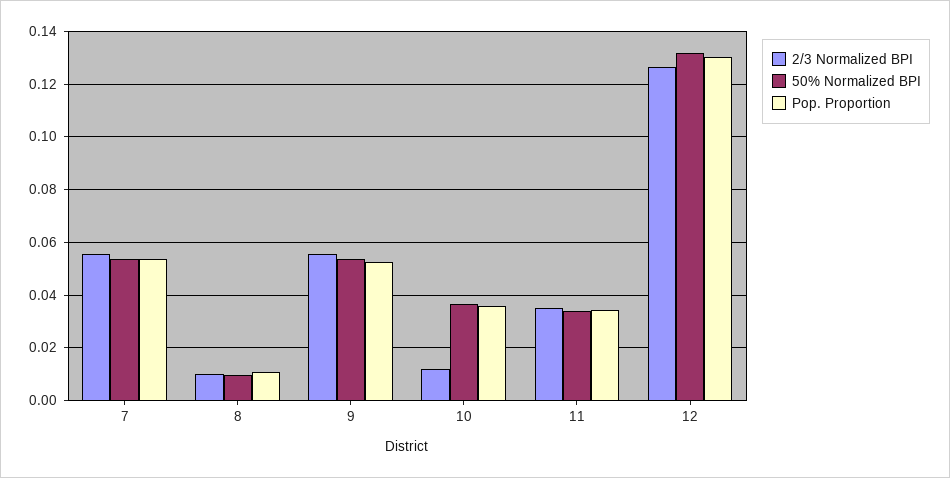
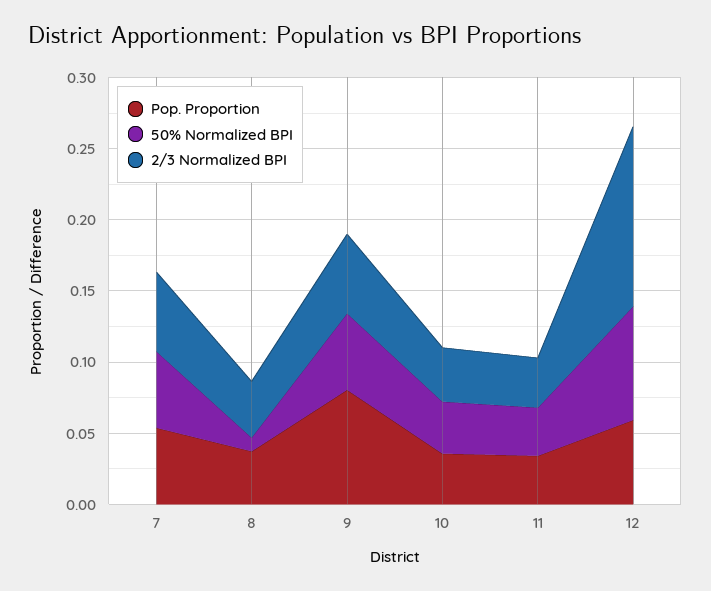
2/3 Normalized BPI, 8: 0.01 -> 0.04
Pop. Proportion, 8: 0.01 -> 0.04
Pop. Proportion, 9: 0.0525 -> 0.08
2/3 Normalized BPI, 10: 0.0125 -> 0.04
50% Normalized BPI, 12: 0.1325 -> 0.08
Pop. Proportion, 12: 0.13 -> 0.06

